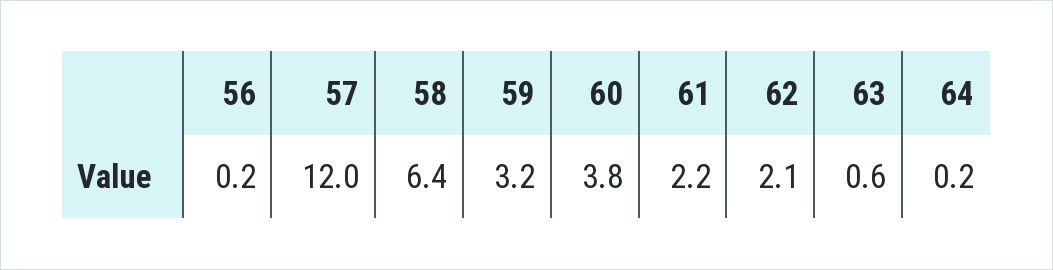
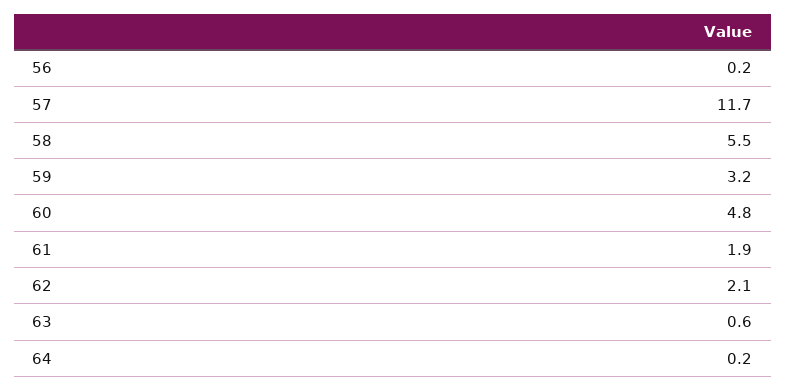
57: 12 -> 11.7
58: 6.4 -> 5.5
60: 3.8 -> 4.8
61: 2.2 -> 1.9

